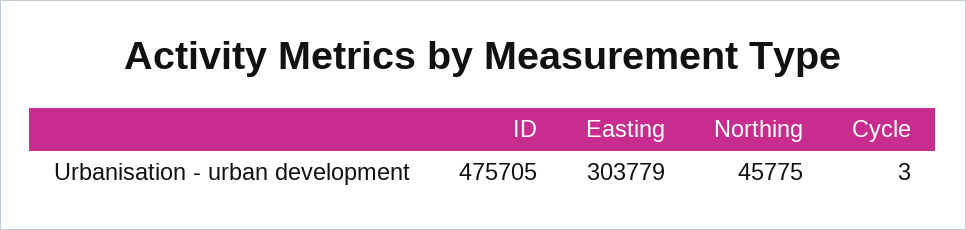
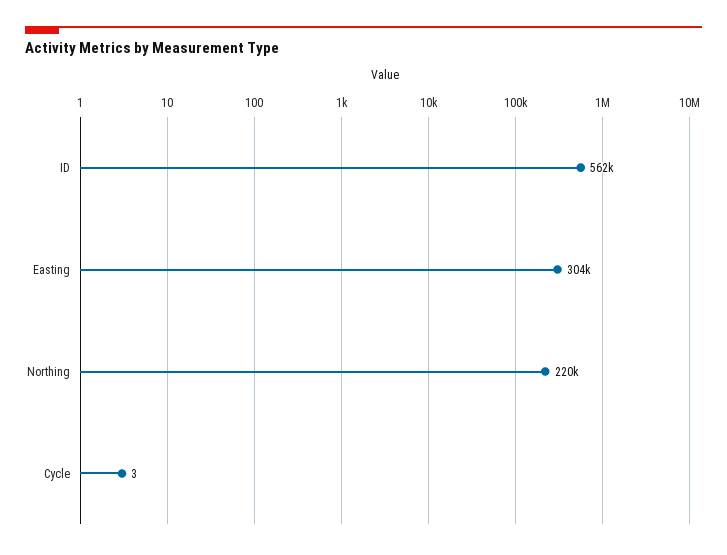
ID: 475705 -> 562000
Northing: 45775 -> 220000

